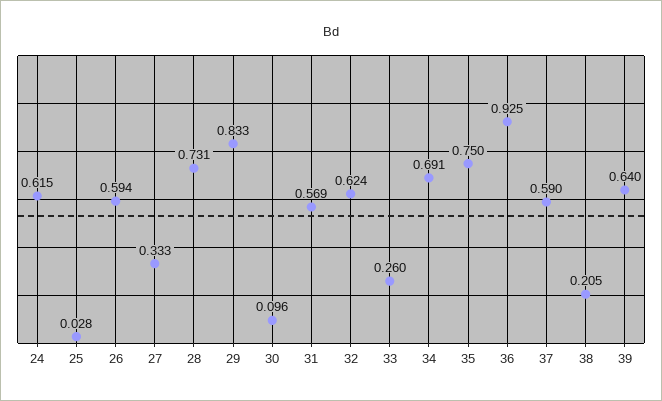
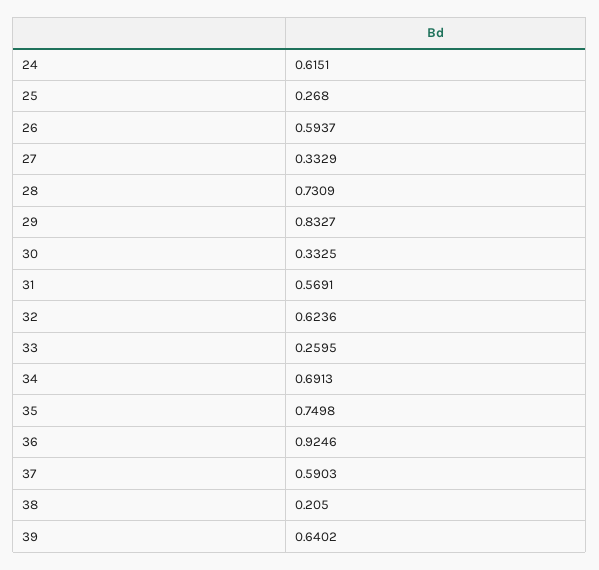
25: 0.028 -> 0.268
30: 0.096 -> 0.3325

